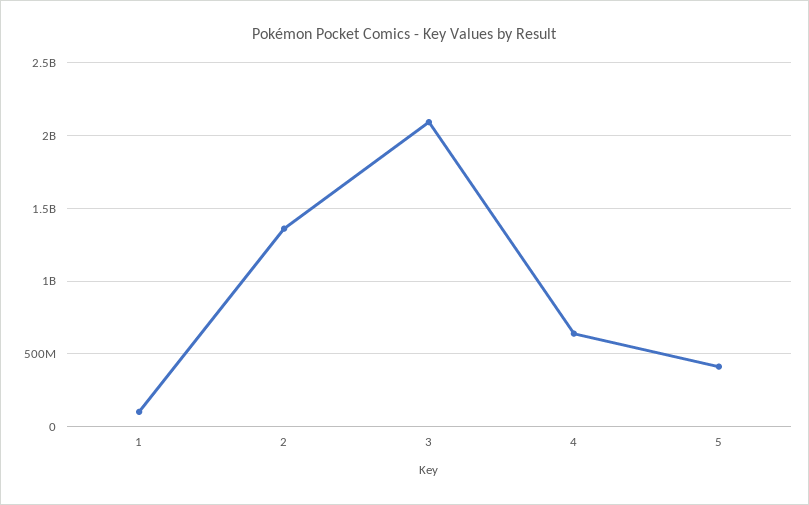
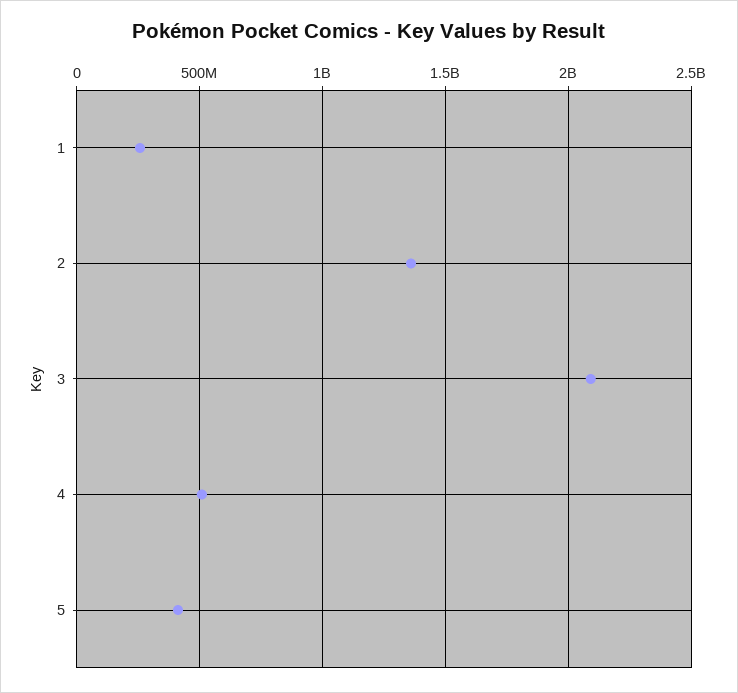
1: 100000000 -> 250000000
4: 650000000 -> 500000000

